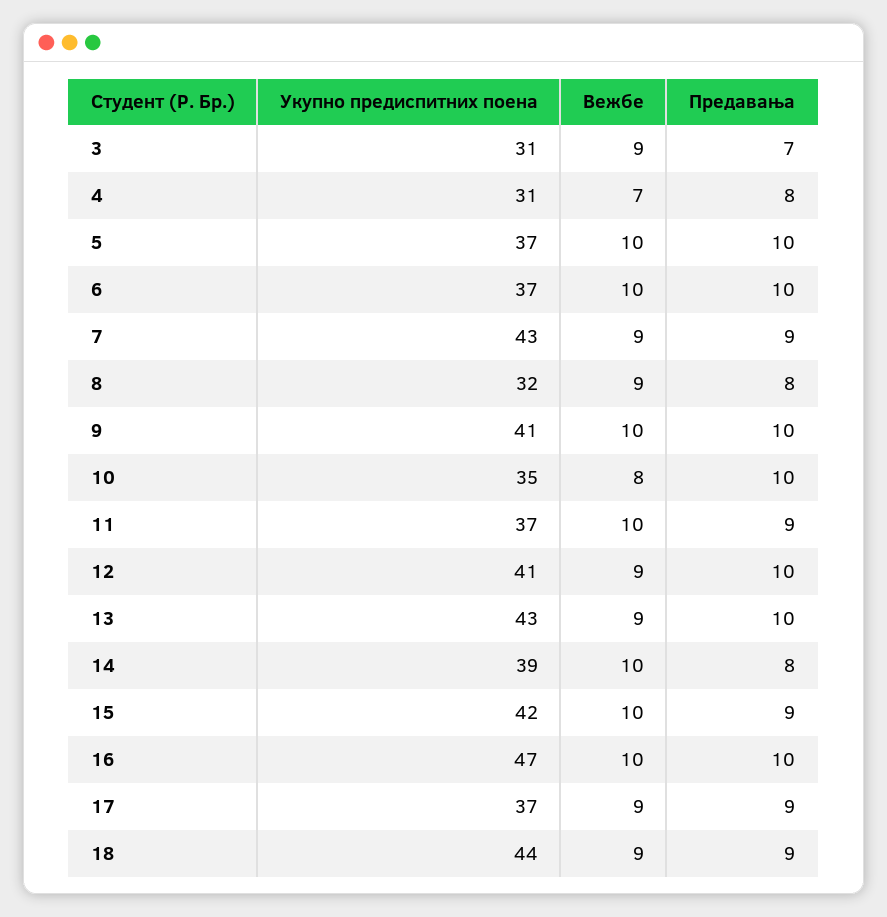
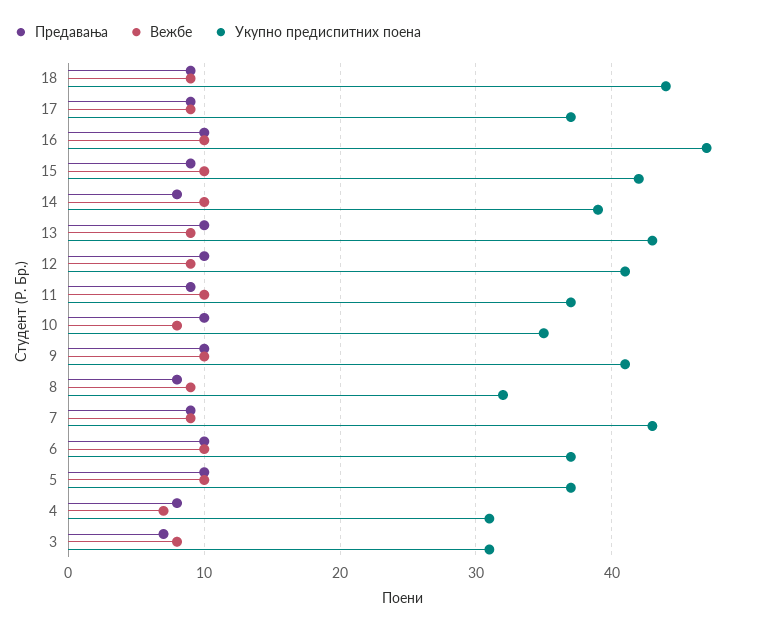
Вежбе, 3: 9 -> 8

